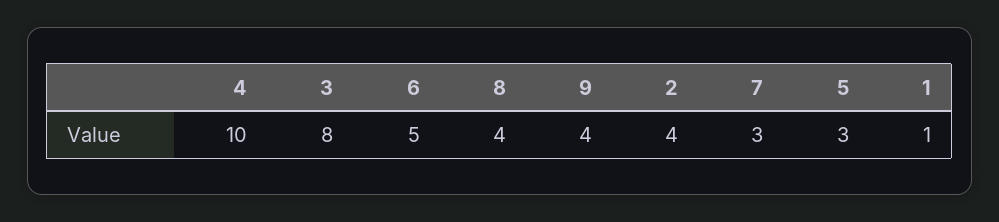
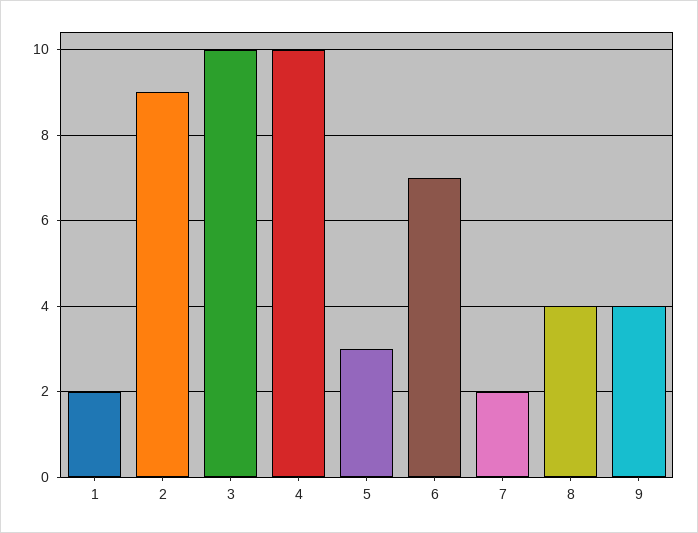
3: 8 -> 10
6: 5 -> 7
2: 4 -> 9
7: 3 -> 2
1: 1 -> 2

